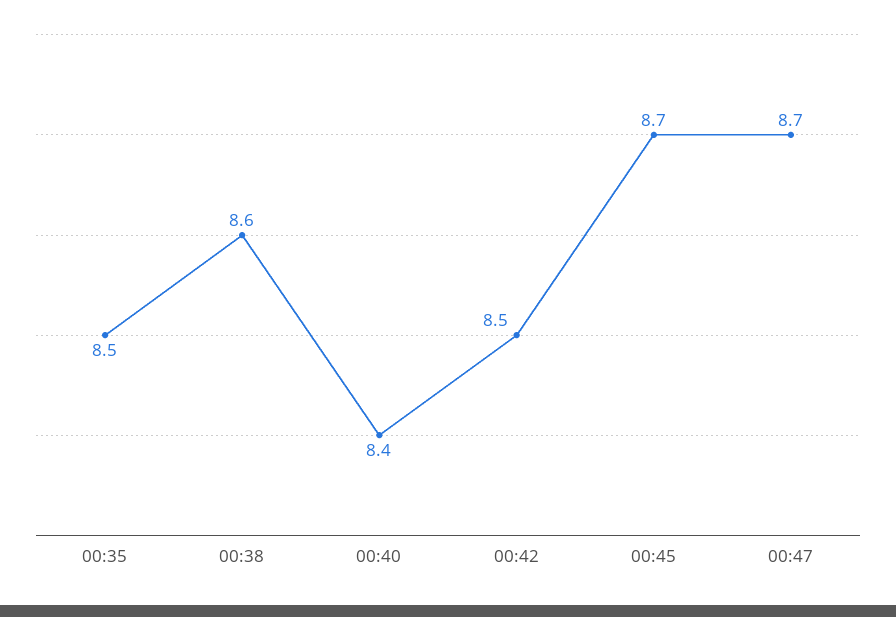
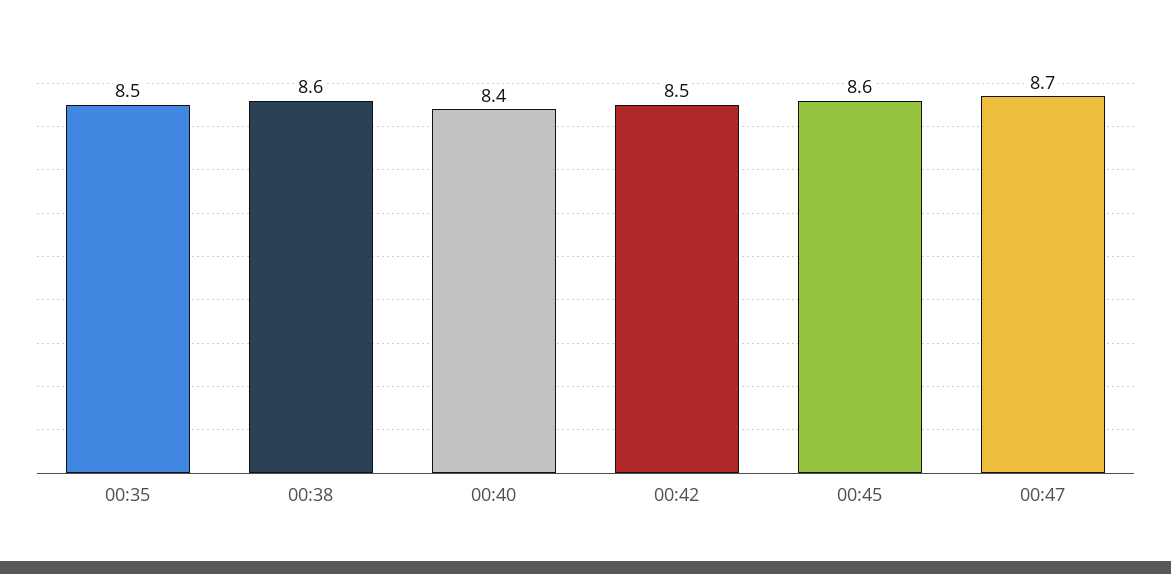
00:45: 8.7 -> 8.6

